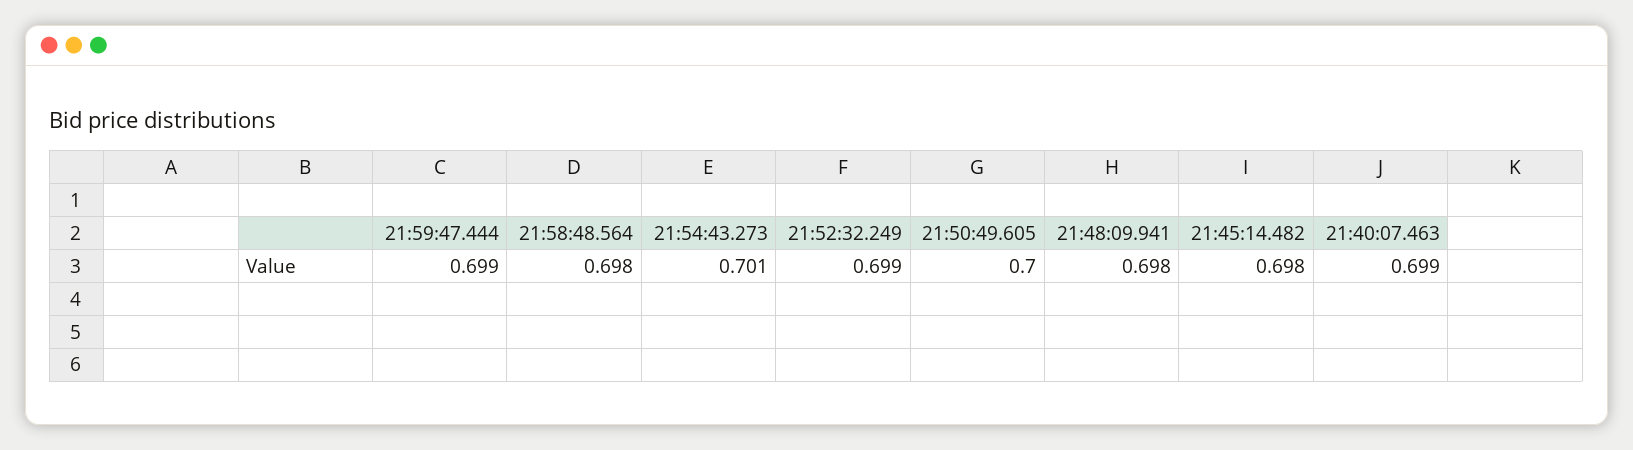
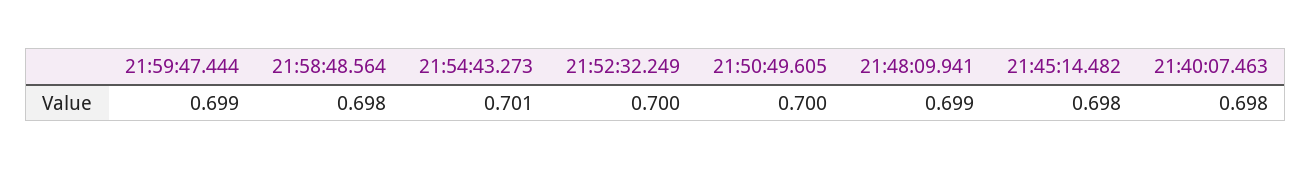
21:52:32.249: 0.699 -> 0.7
21:48:09.941: 0.698 -> 0.699
21:40:07.463: 0.699 -> 0.698

